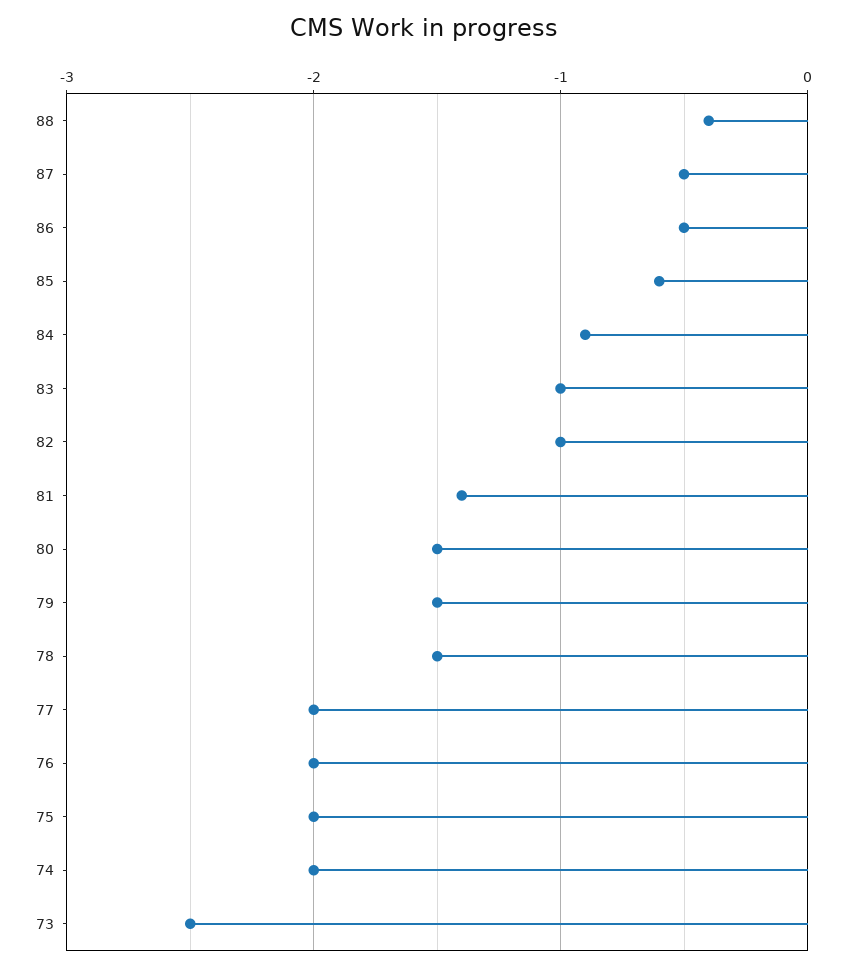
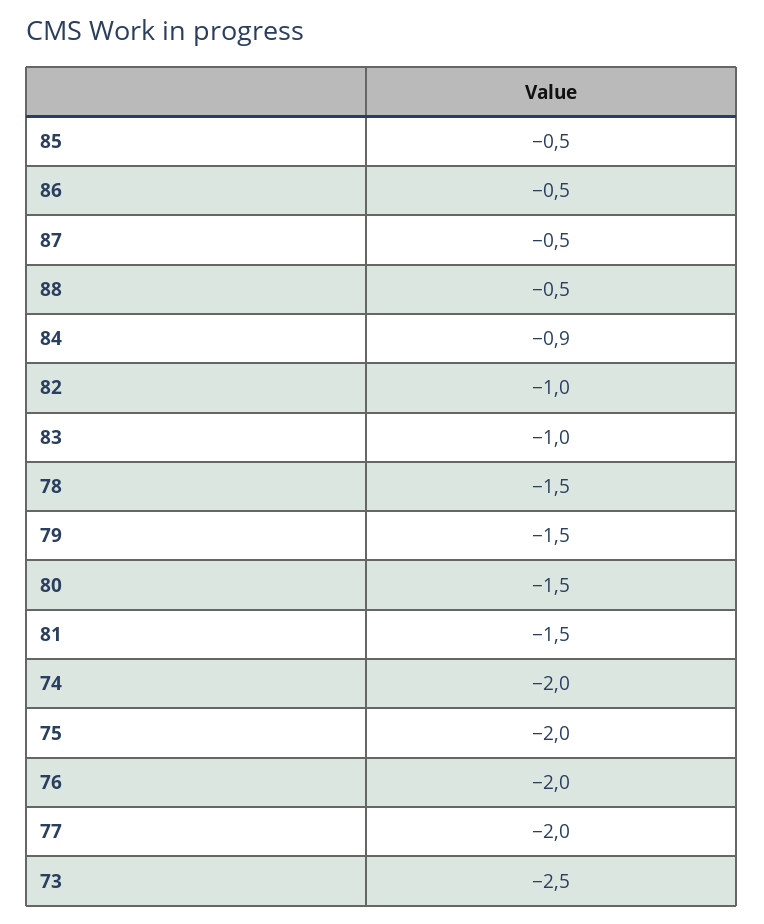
88: -0.4 -> -0.5
85: -0.6 -> -0.5
81: -1.4 -> -1.5

